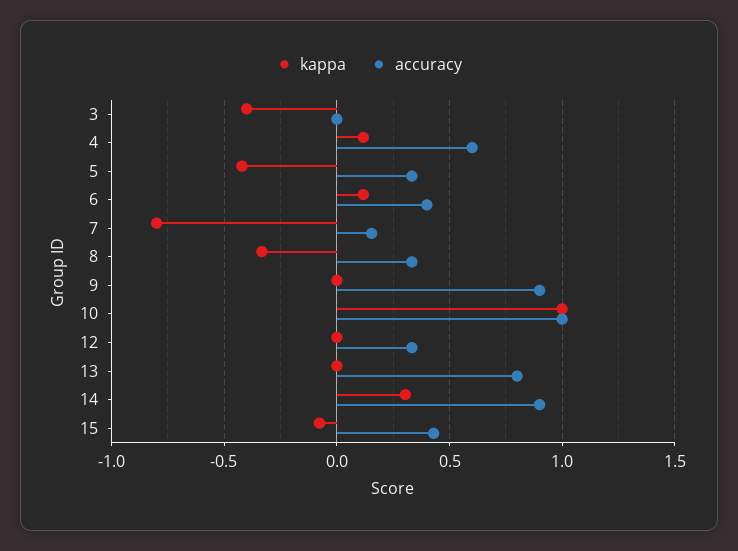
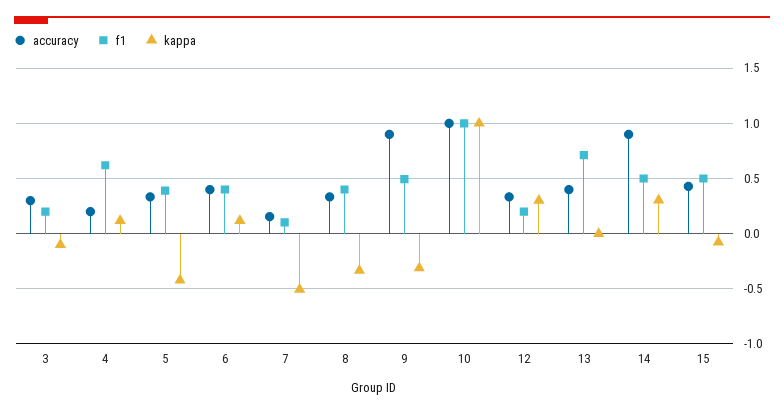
kappa, 3: -0.4 -> -0.1
accuracy, 3: 0 -> 0.3
accuracy, 4: 0.6 -> 0.2
kappa, 7: -0.8 -> -0.5
kappa, 9: 0 -> -0.3
kappa, 12: 0 -> 0.3
accuracy, 13: 0.8 -> 0.4
f1, 3: none -> 0.2
f1, 4: none -> 0.6
f1, 5: none -> 0.4
f1, 6: none -> 0.4
f1, 7: none -> 0.1
f1, 8: none -> 0.4
f1, 9: none -> 0.5
f1, 10: none -> 1
f1, 12: none -> 0.2
f1, 13: none -> 0.7
f1, 14: none -> 0.5
f1, 15: none -> 0.5

